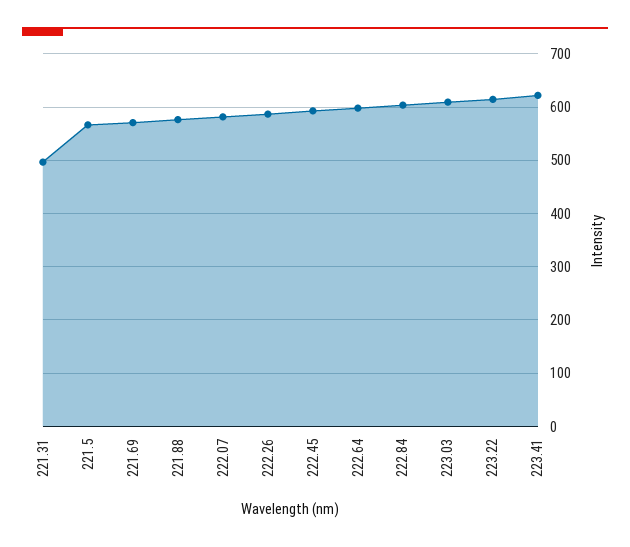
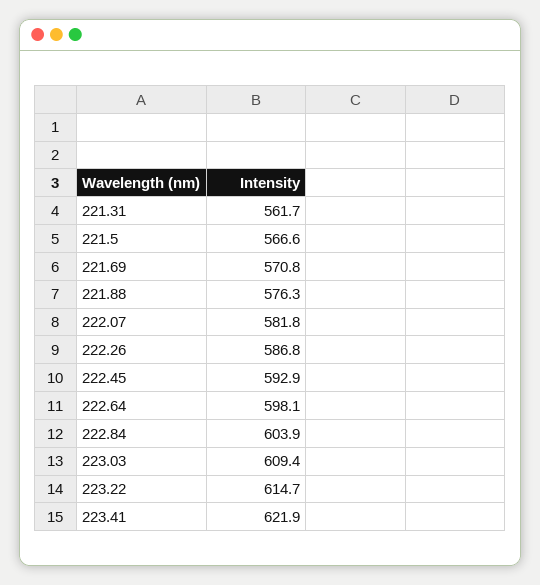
221.31: 500 -> 561.7

